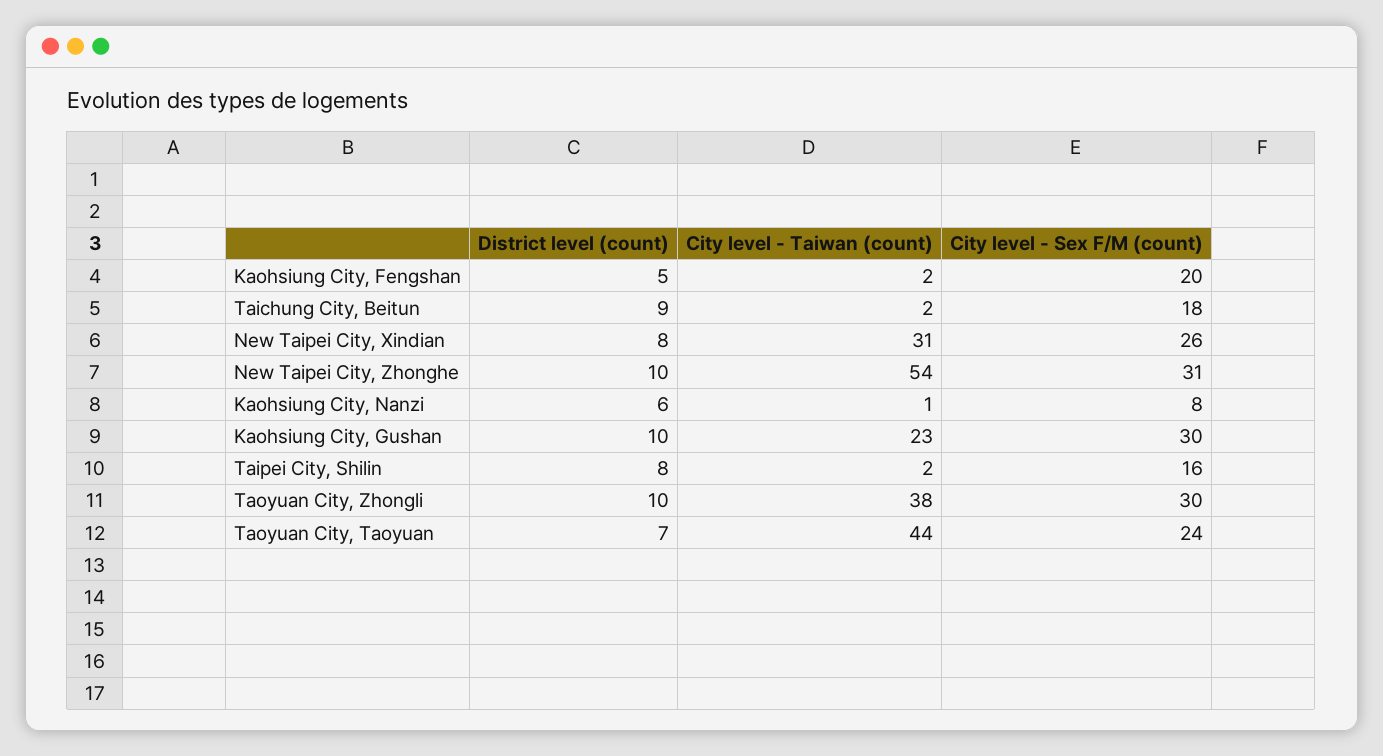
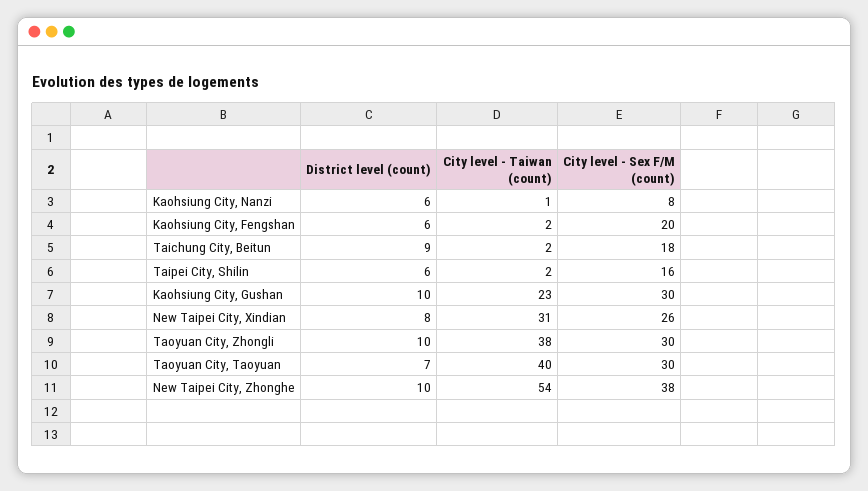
District level (count), Kaohsiung City, Fengshan: 5 -> 6
City level - Sex F/M (count), New Taipei City, Zhonghe: 31 -> 38
District level (count), Taipei City, Shilin: 8 -> 6
City level - Taiwan (count), Taoyuan City, Taoyuan: 44 -> 40
City level - Sex F/M (count), Taoyuan City, Taoyuan: 24 -> 30

